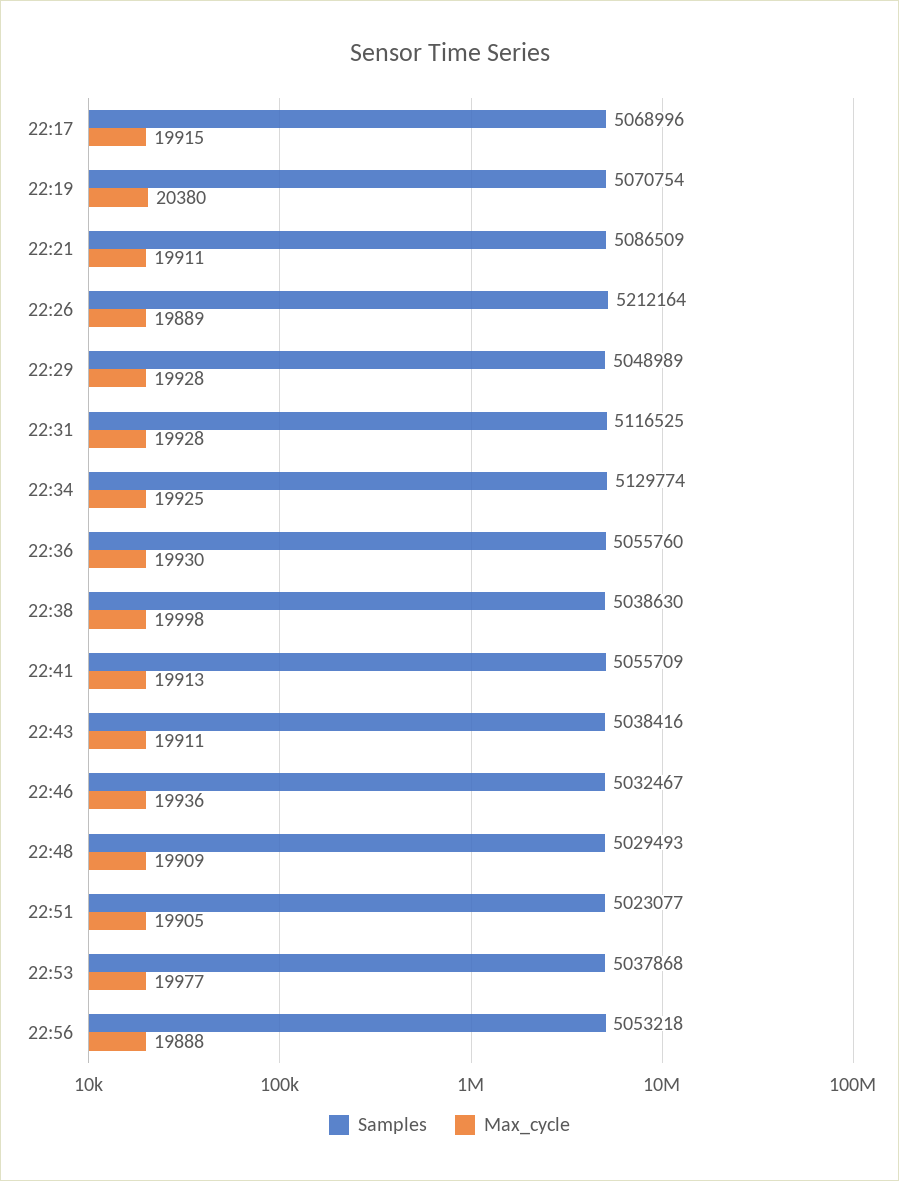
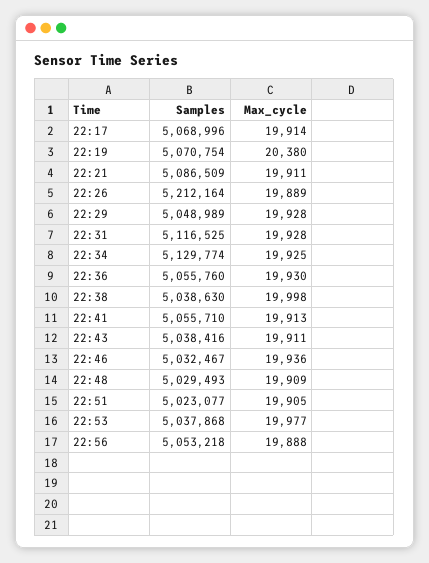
Max_cycle, 22:17: 19915 -> 19914
Samples, 22:41: 5055709 -> 5055710

